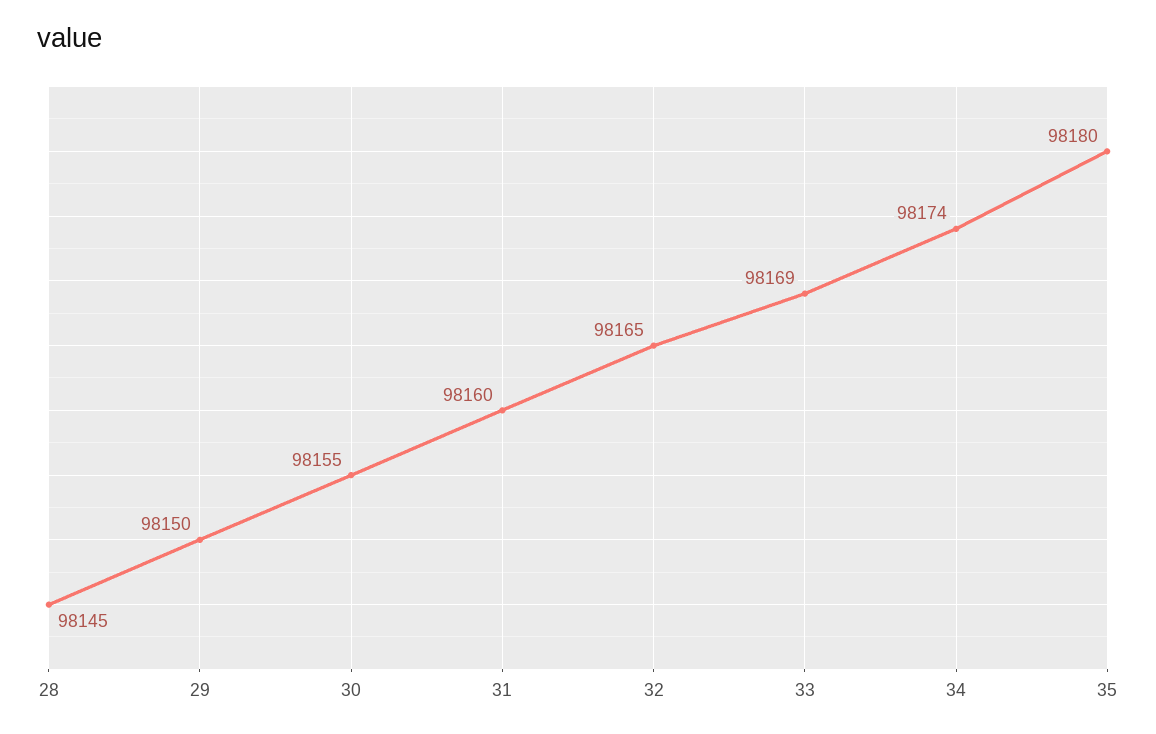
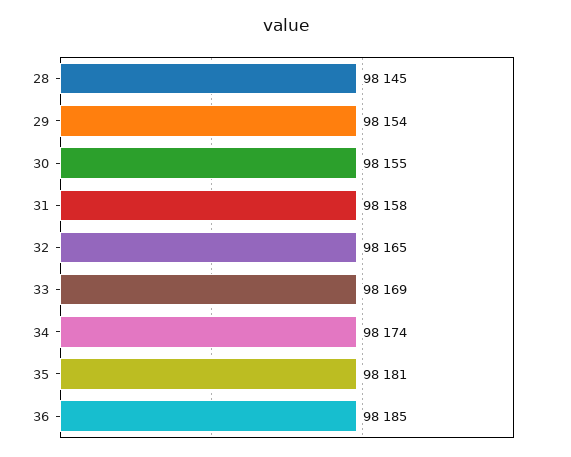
29: 98150 -> 98154
31: 98160 -> 98158
35: 98180 -> 98181
36: none -> 98185

